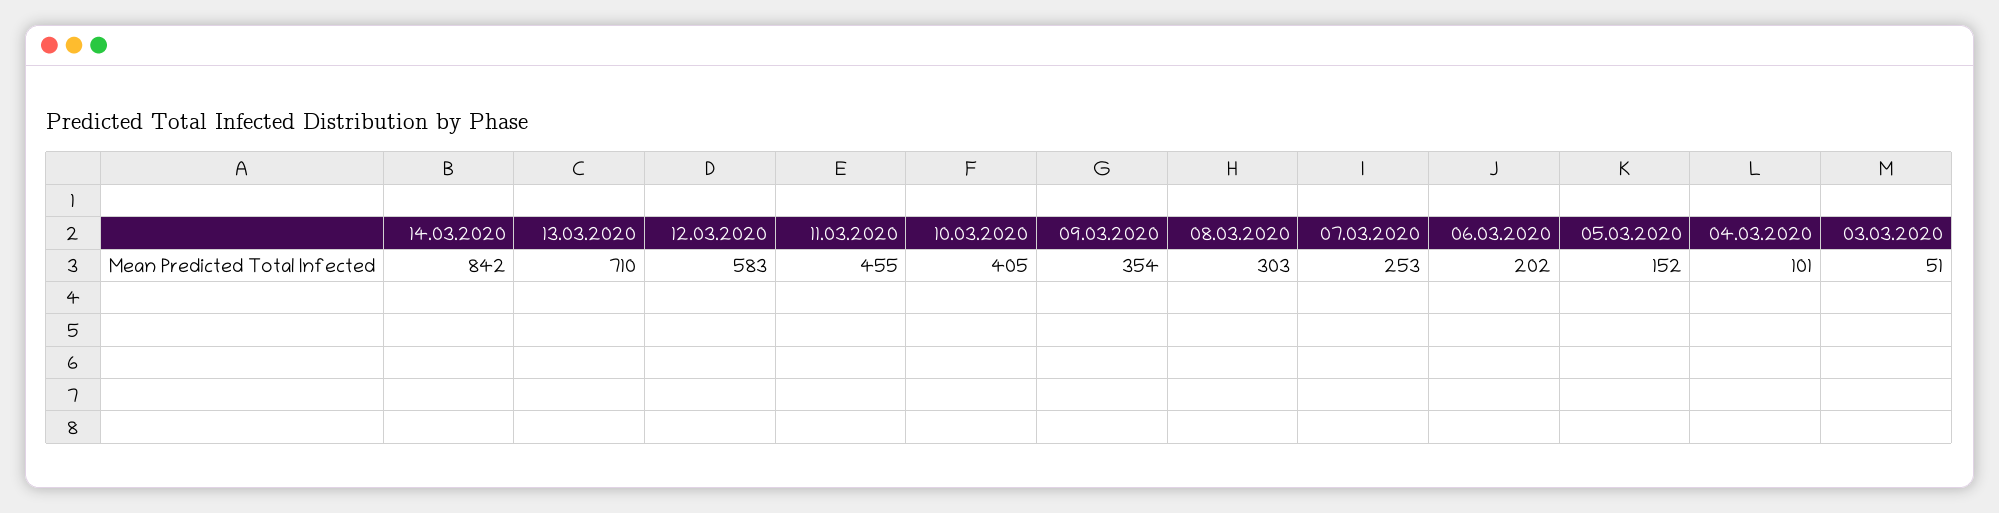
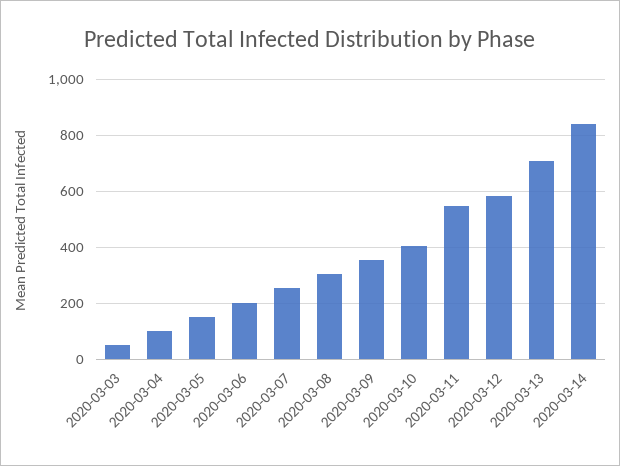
11.03.2020: 455 -> 550

